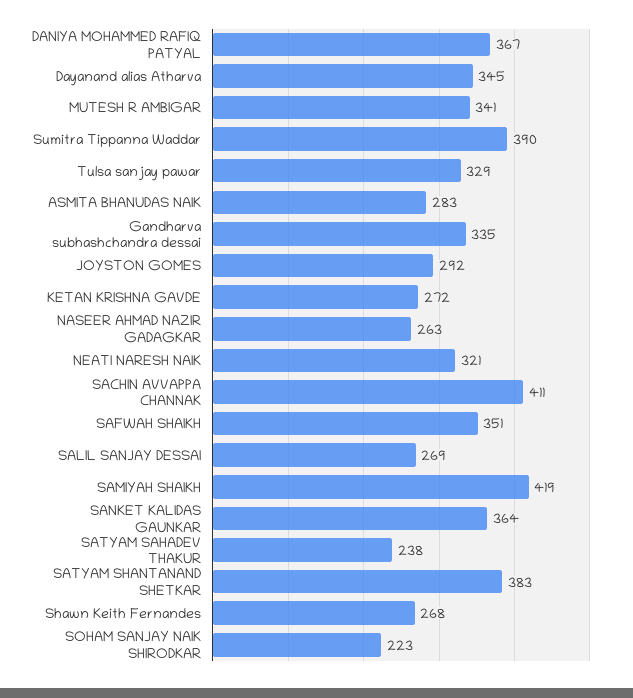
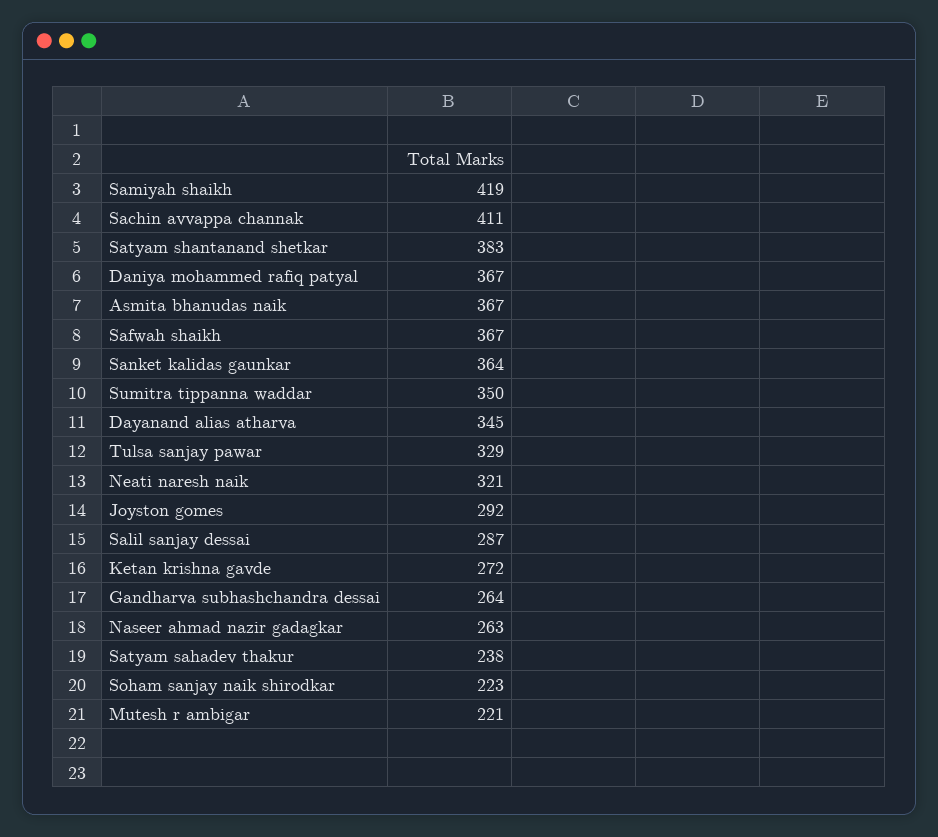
MUTESH R AMBIGAR: 341 -> 221
Sumitra Tippanna Waddar: 390 -> 350
ASMITA BHANUDAS NAIK: 283 -> 367
Gandharva subhashchandra dessai: 335 -> 264
SAFWAH SHAIKH: 351 -> 367
SALIL SANJAY DESSAI: 269 -> 287
Shawn Keith Fernandes: 268 -> none

